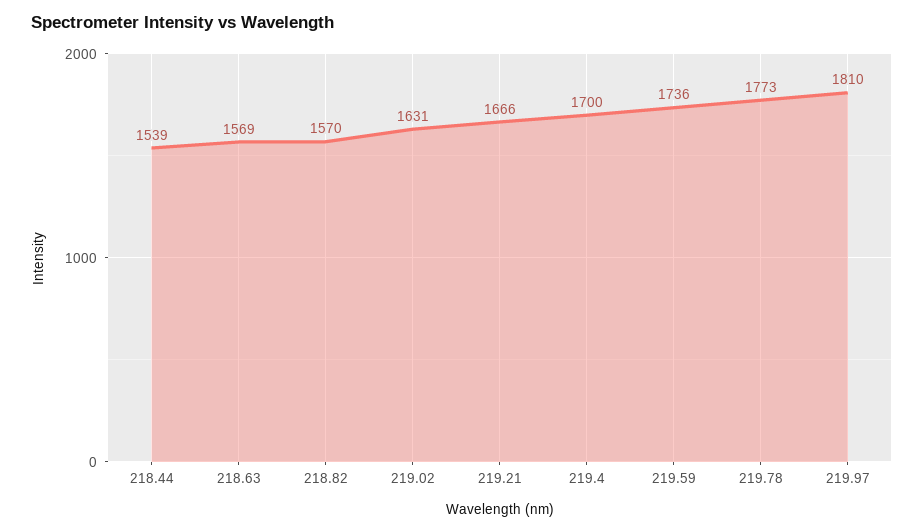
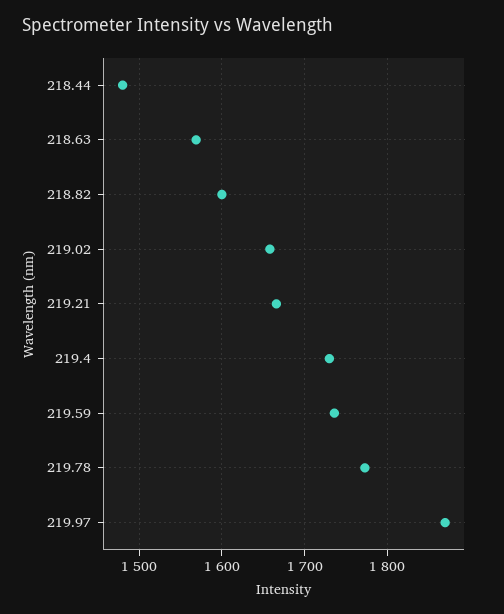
218.44: 1539 -> 1480
218.82: 1570 -> 1600
219.02: 1631 -> 1660
219.4: 1700 -> 1730
219.97: 1810 -> 1870

